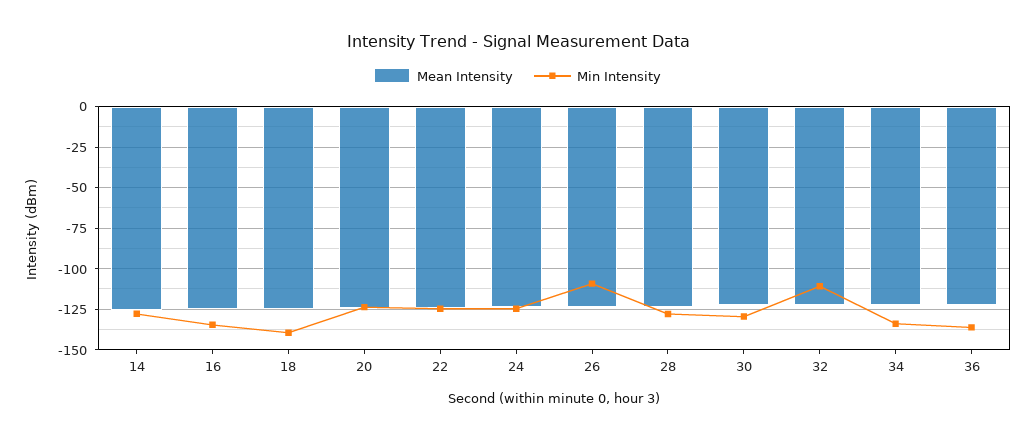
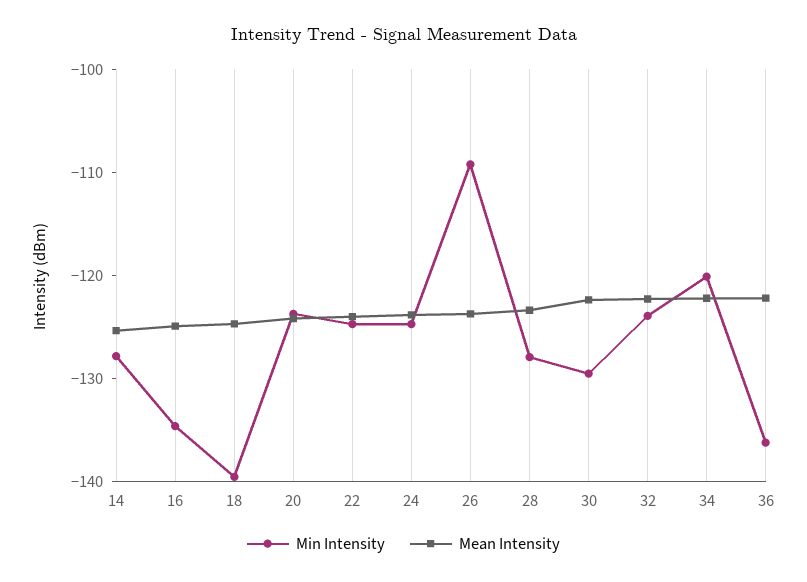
Min Intensity, 32: -110 -> -124
Min Intensity, 34: -135 -> -120

